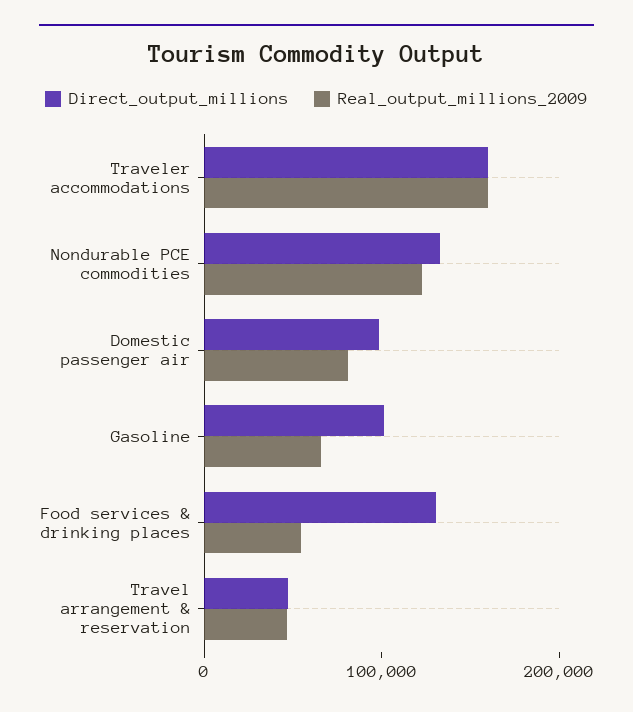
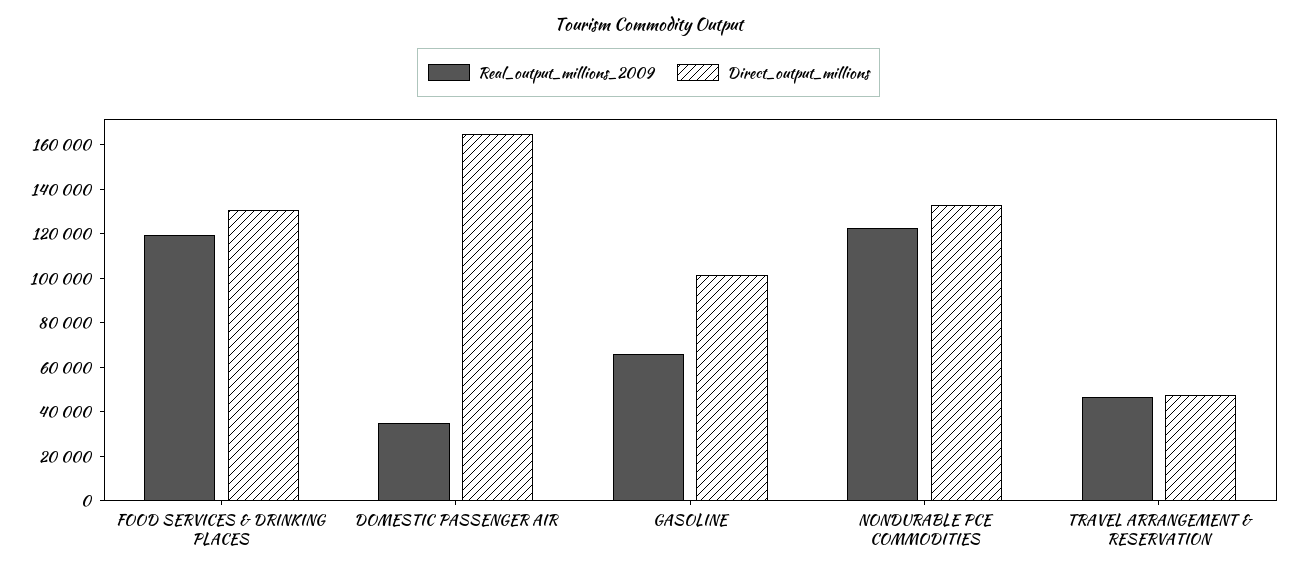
Direct_output_millions, Traveler accommodations: 160000 -> none
Real_output_millions_2009, Traveler accommodations: 160000 -> none
Direct_output_millions, Domestic passenger air: 100000 -> 165000
Real_output_millions_2009, Domestic passenger air: 80000 -> 35000
Real_output_millions_2009, Food services & drinking places: 60000 -> 120000

